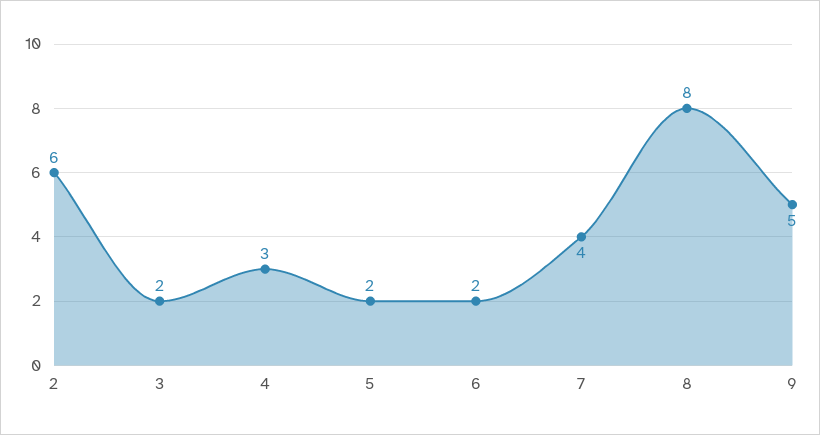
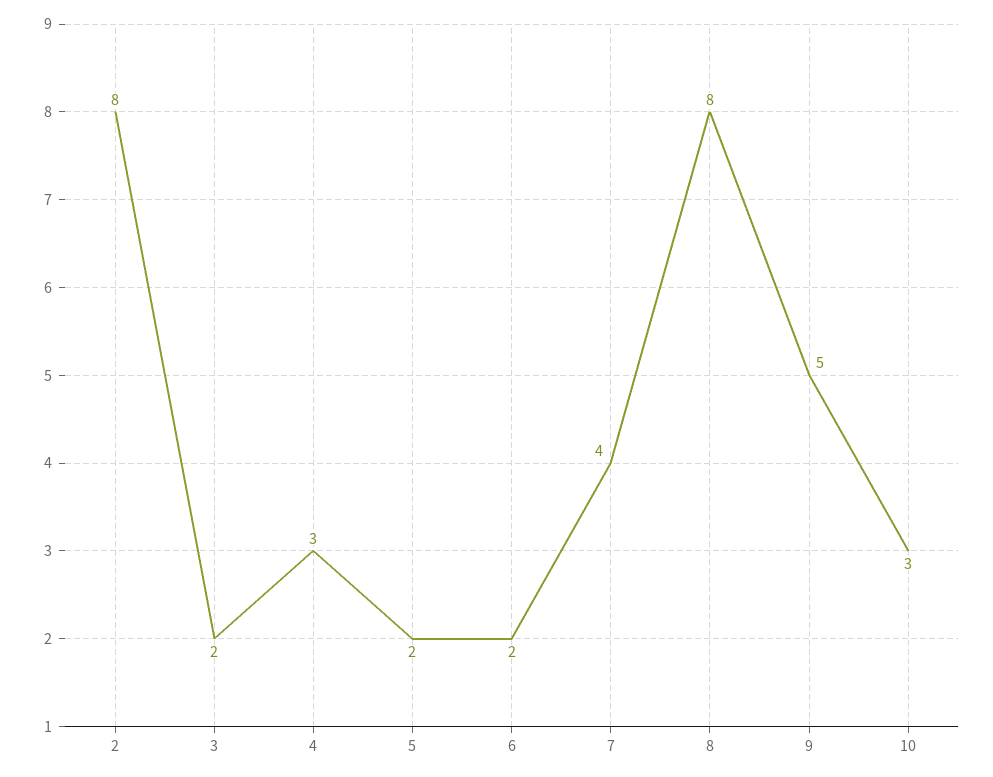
2: 6 -> 8
10: none -> 3

